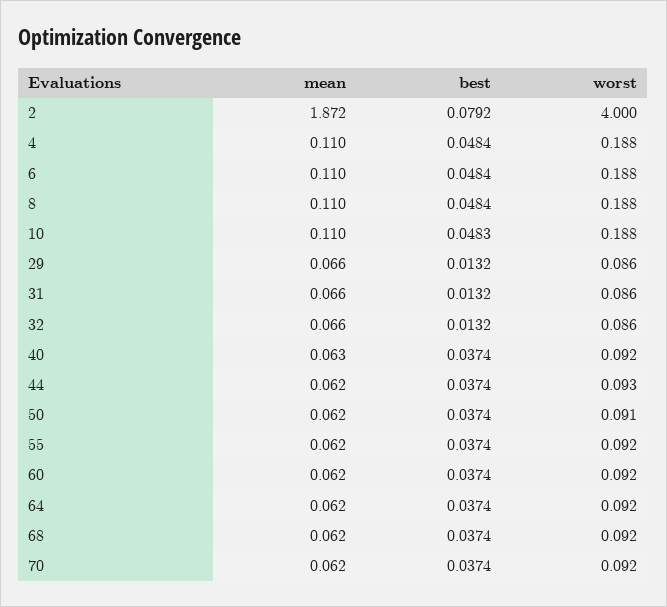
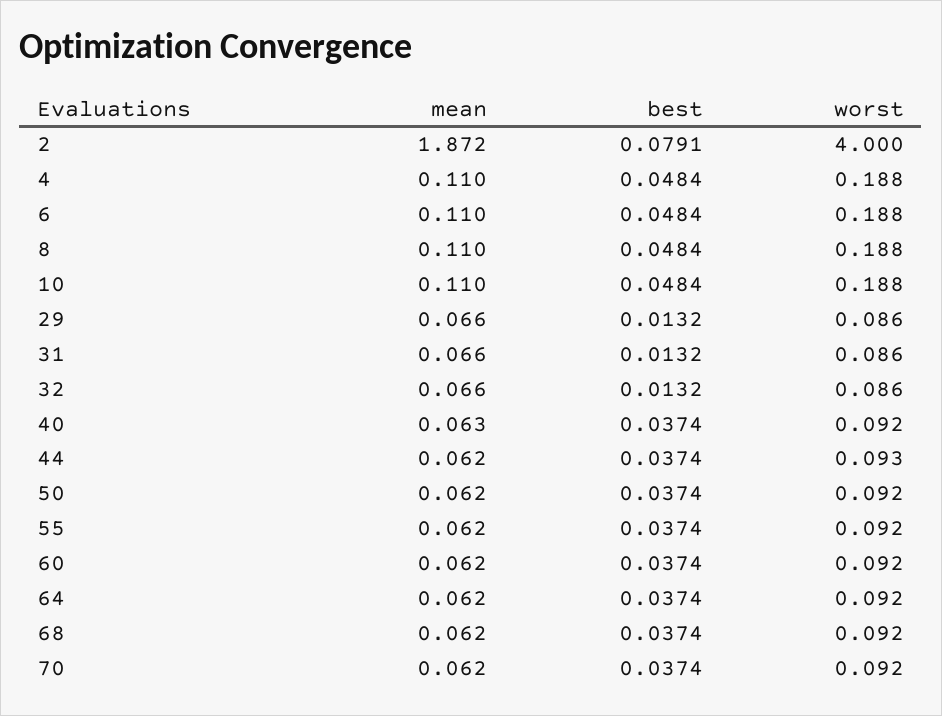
best, 2: 0.0792 -> 0.0791
best, 10: 0.0483 -> 0.0484
worst, 50: 0.091 -> 0.092

